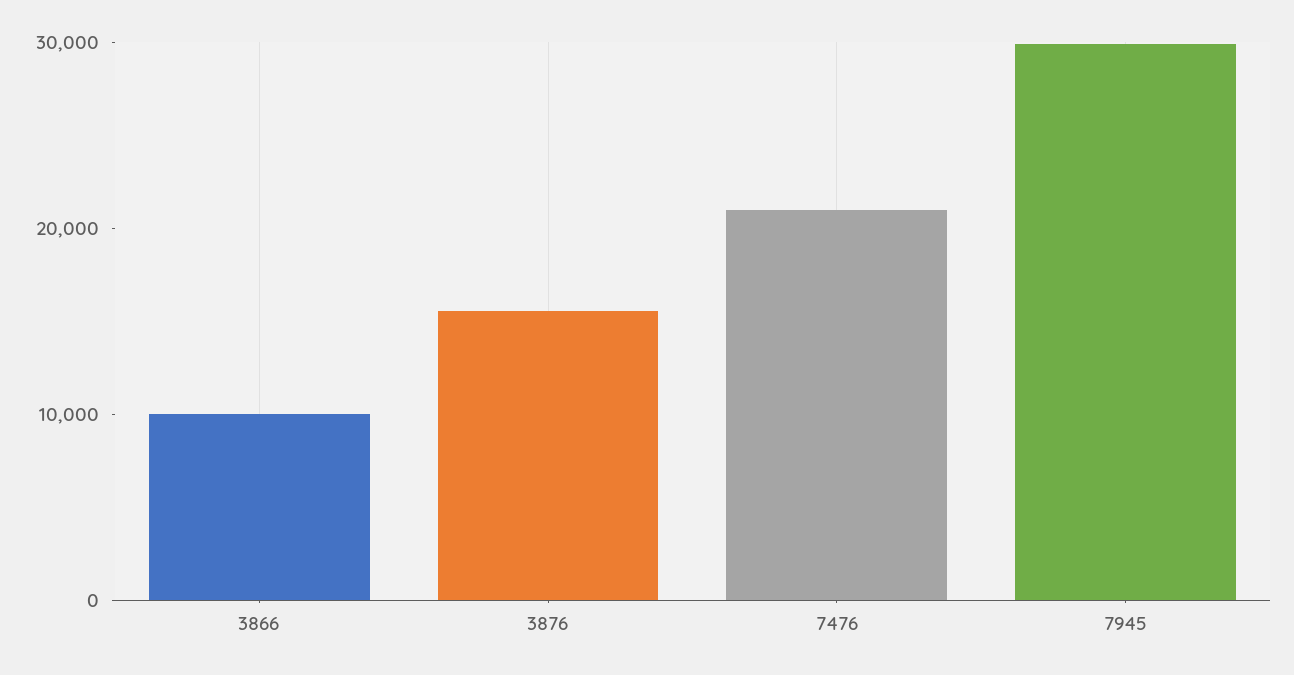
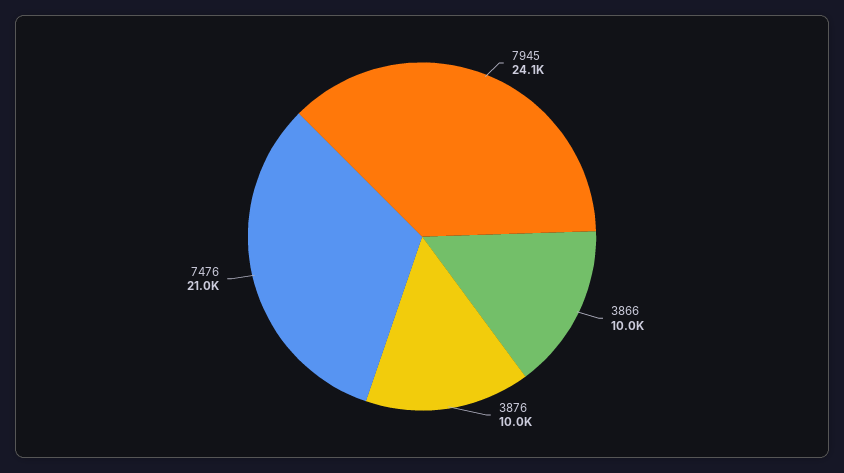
3876: 16000 -> 10000
7945: 30000 -> 24100

